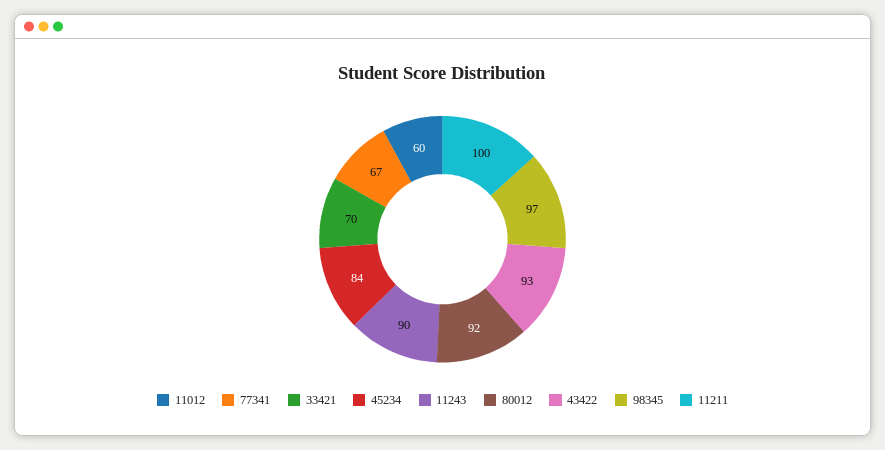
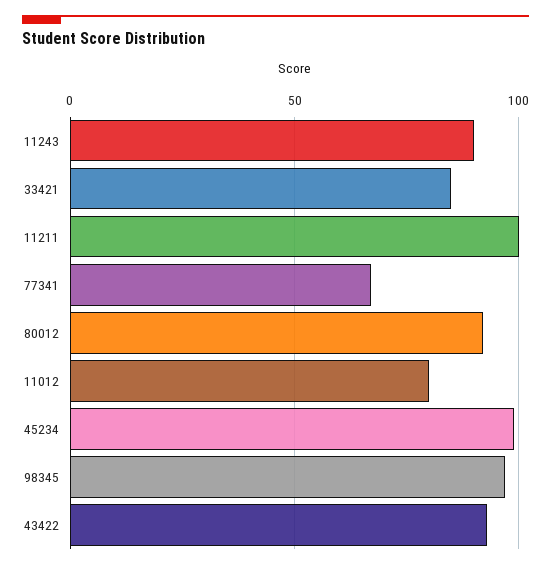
11012: 60 -> 80
33421: 70 -> 85
45234: 84 -> 100

